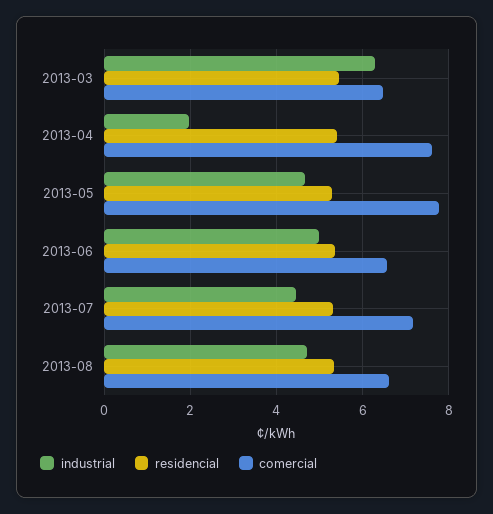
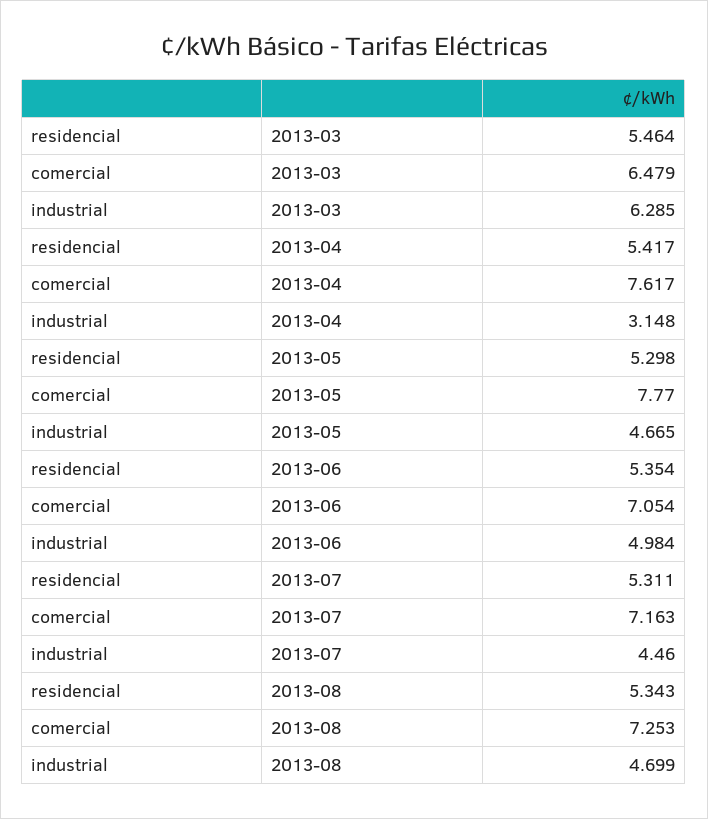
industrial, 2013-04: 2 -> 3.148
comercial, 2013-06: 6.6 -> 7.054
comercial, 2013-08: 6.6 -> 7.253

